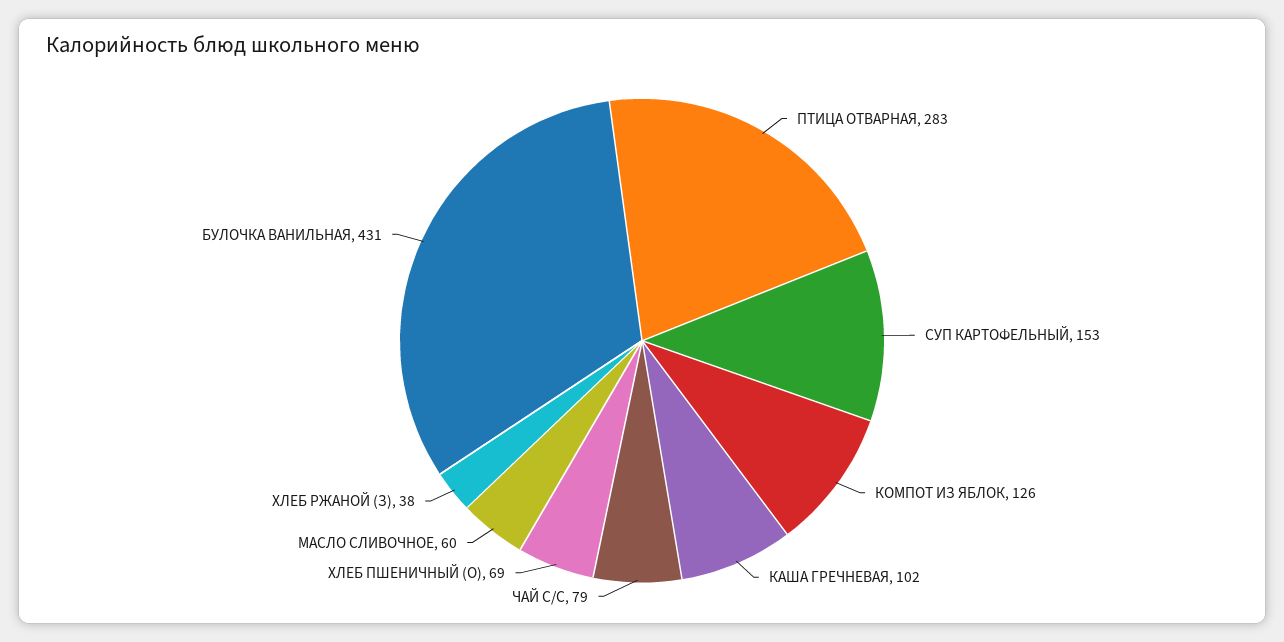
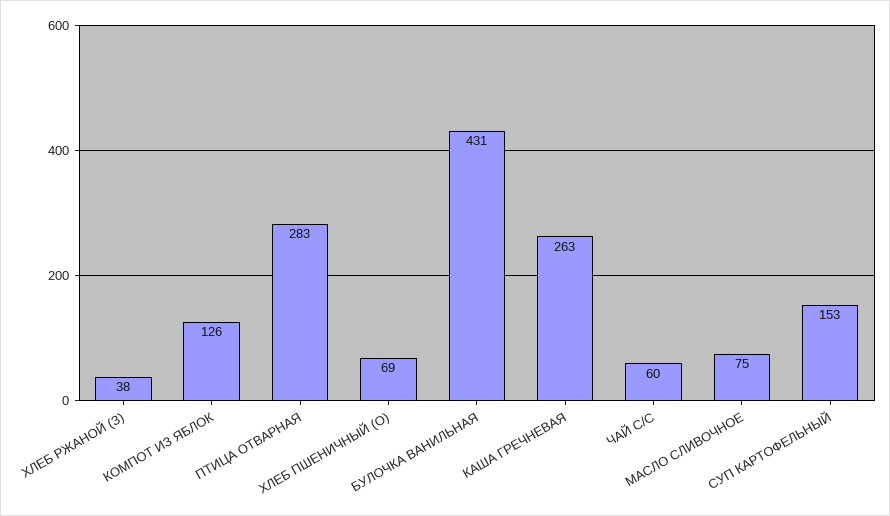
КАША ГРЕЧНЕВАЯ: 102 -> 263
ЧАЙ С/С: 79 -> 60
МАСЛО СЛИВОЧНОЕ: 60 -> 75

